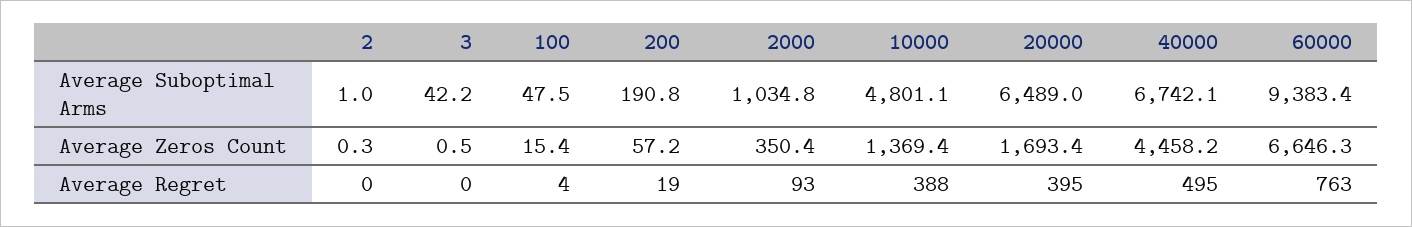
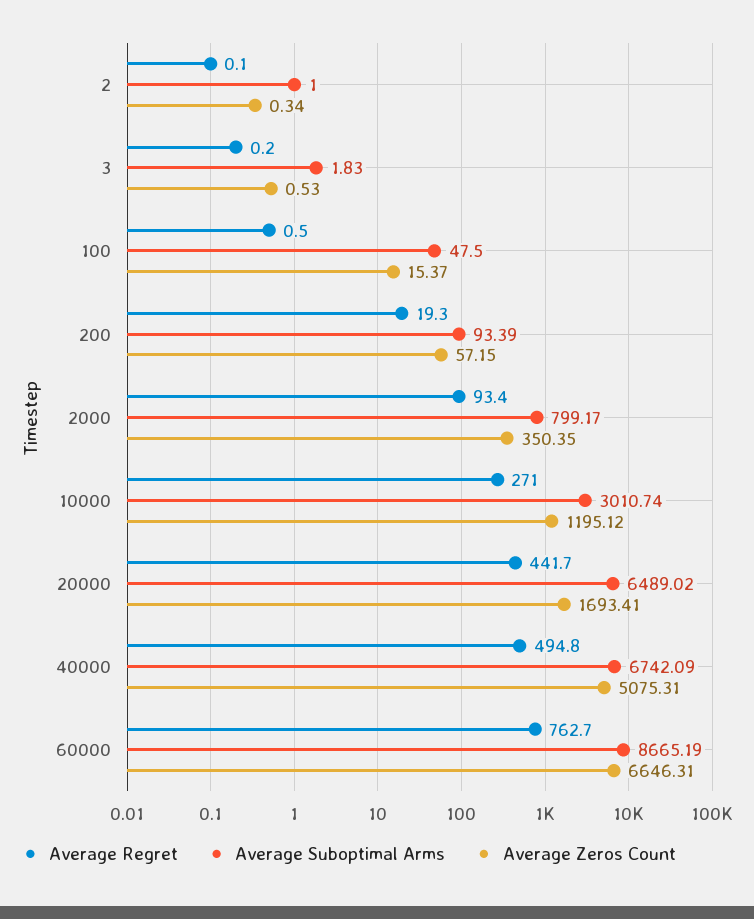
Average Suboptimal Arms, 3: 42.2 -> 1.83
Average Suboptimal Arms, 200: 190.8 -> 93.39
Average Suboptimal Arms, 2000: 1034.8 -> 799.17
Average Suboptimal Arms, 10000: 4801.1 -> 3010.74
Average Suboptimal Arms, 60000: 9383.4 -> 8665.19
Average Zeros Count, 10000: 1369.4 -> 1195.12
Average Zeros Count, 40000: 4458.2 -> 5075.31
Average Regret, 100: 4 -> 0.5
Average Regret, 10000: 388 -> 271
Average Regret, 20000: 395 -> 441.7

